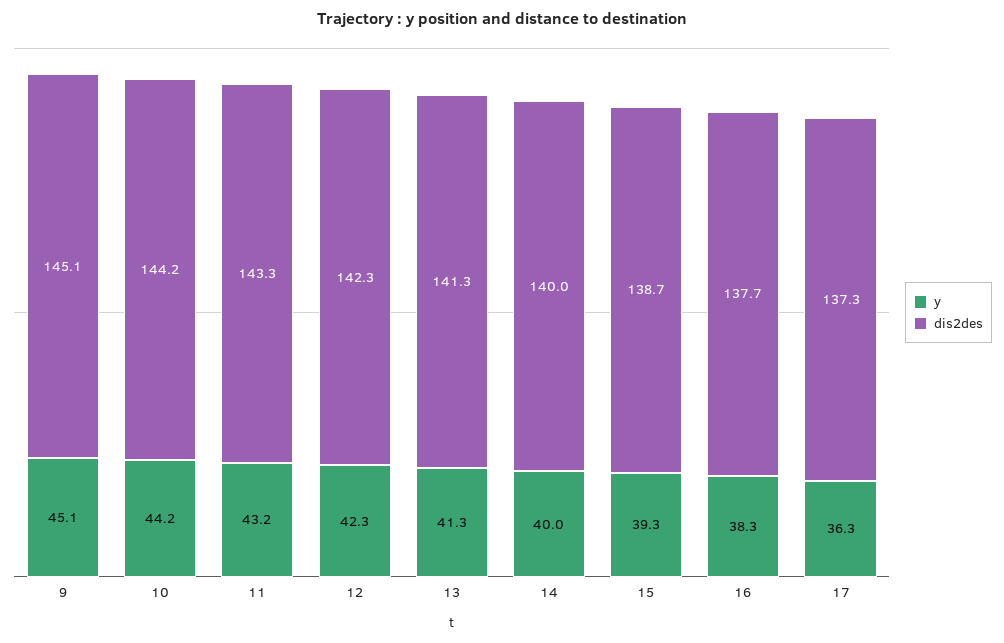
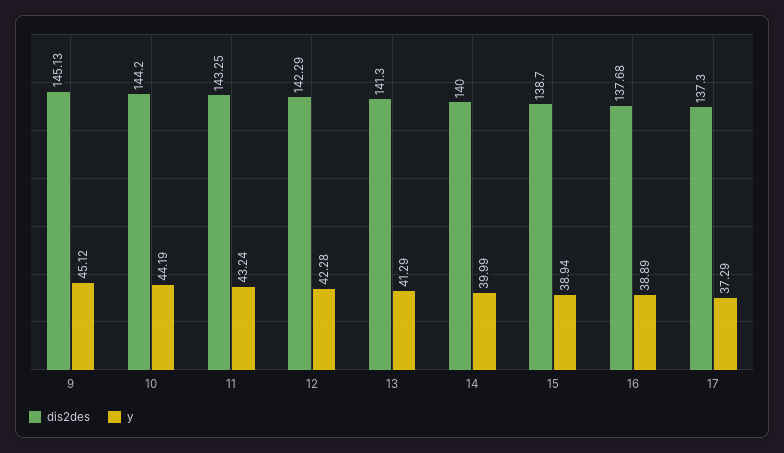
y, 15: 39.3 -> 38.94
y, 16: 38.3 -> 38.89
y, 17: 36.3 -> 37.29

